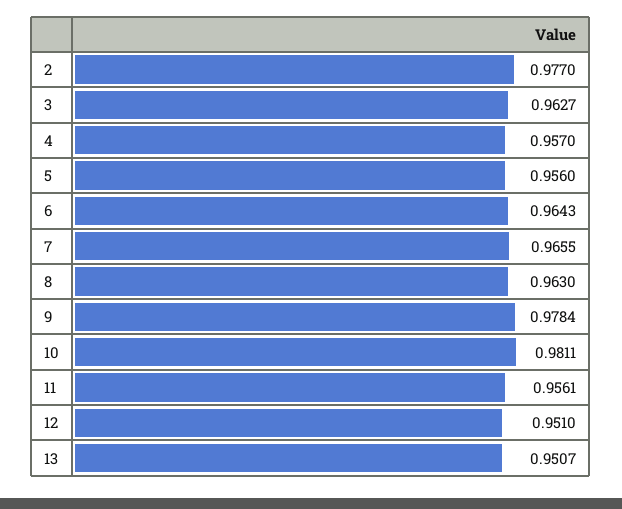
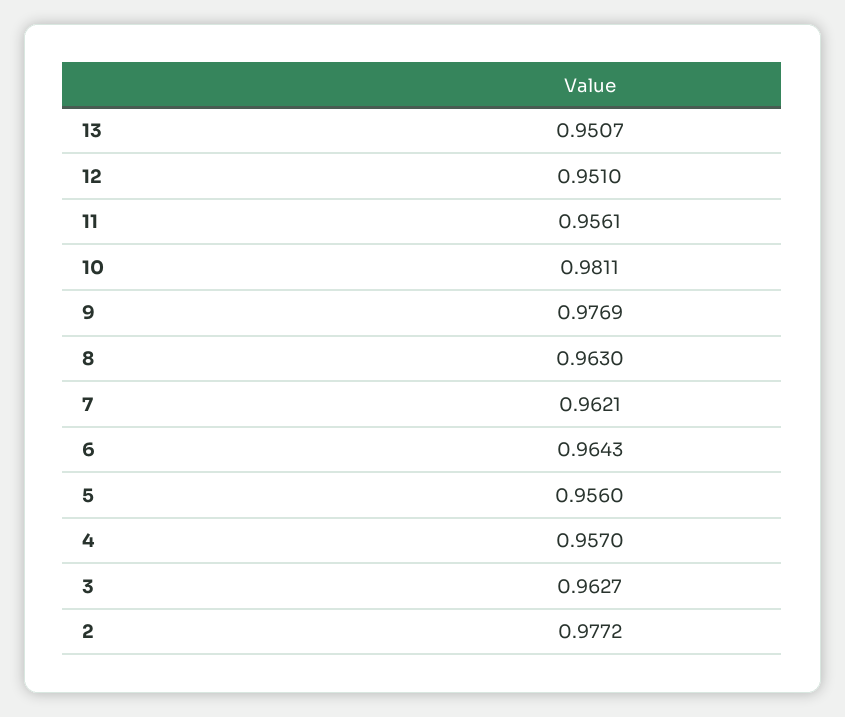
2: 0.977 -> 0.9772
7: 0.9655 -> 0.9621
9: 0.9784 -> 0.9769

